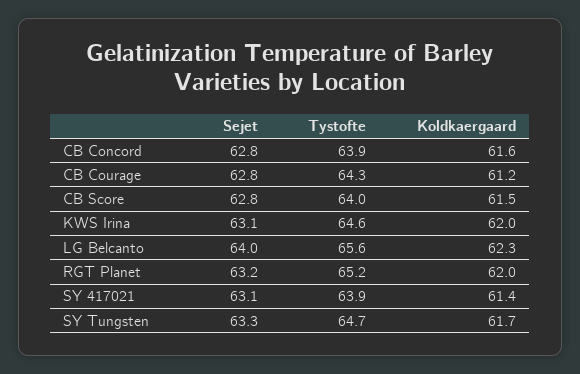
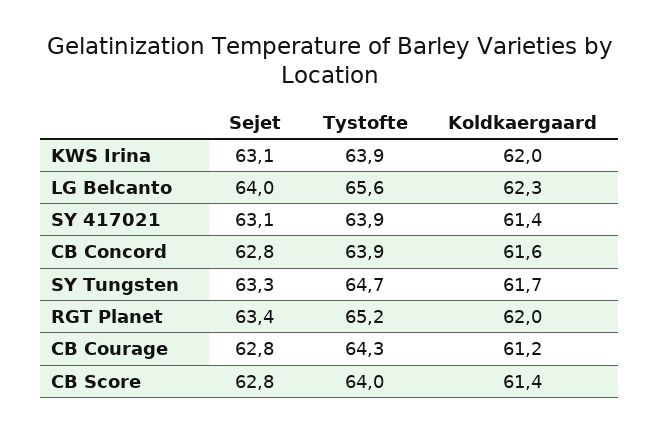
Koldkaergaard, CB Score: 61.5 -> 61.4
Tystofte, KWS Irina: 64.6 -> 63.9
Sejet, RGT Planet: 63.2 -> 63.4

